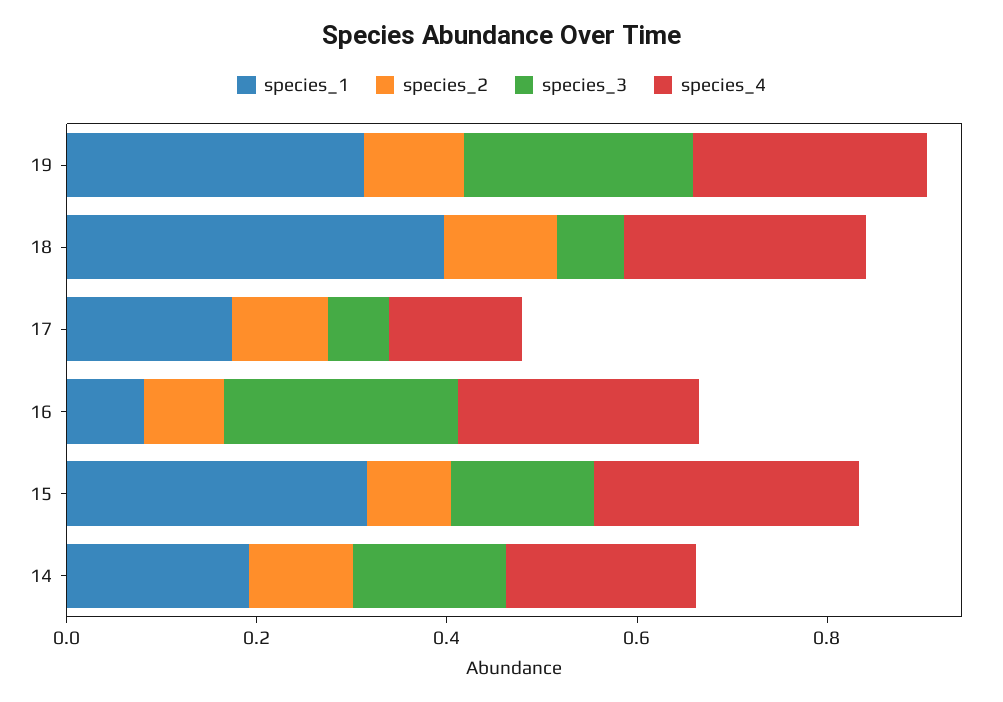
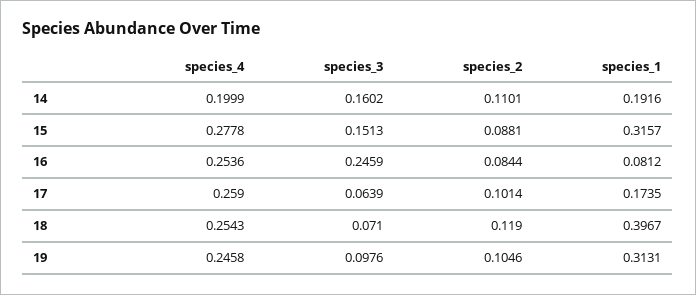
species_3, 19: 0.25 -> 0.0976
species_4, 17: 0.15 -> 0.259

